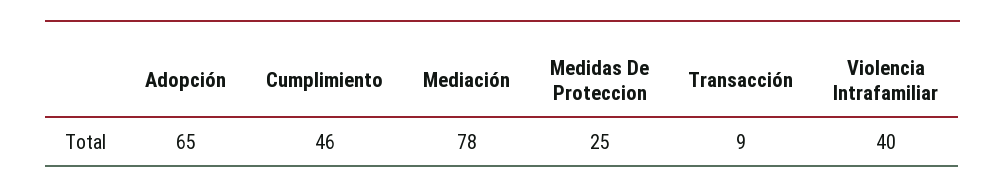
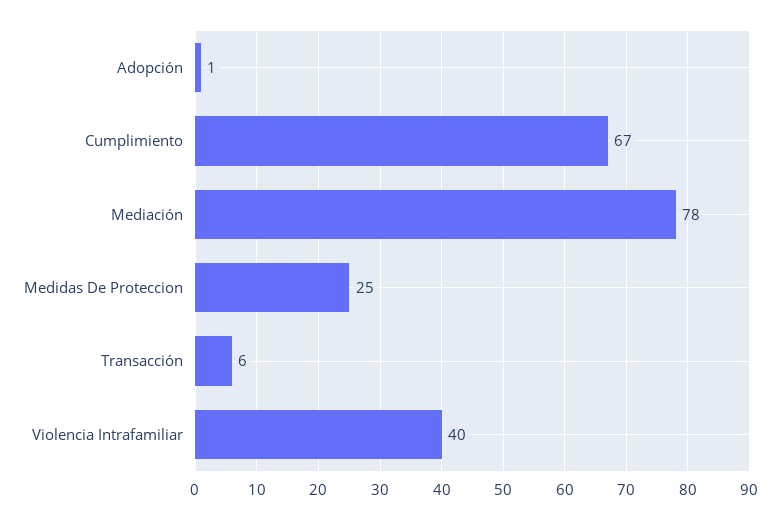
Adopción: 65 -> 1
Cumplimiento: 46 -> 67
Transacción: 9 -> 6

